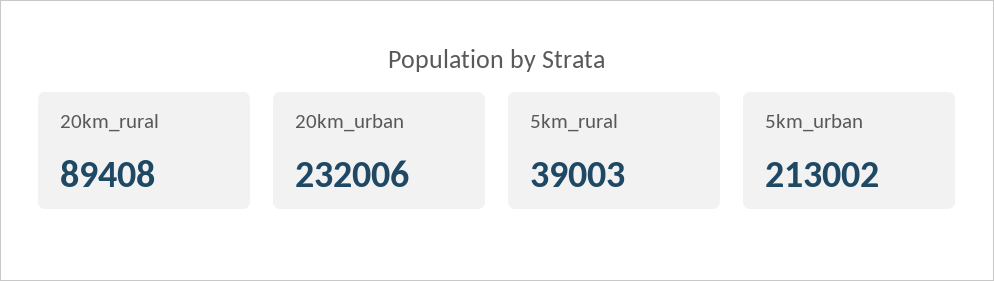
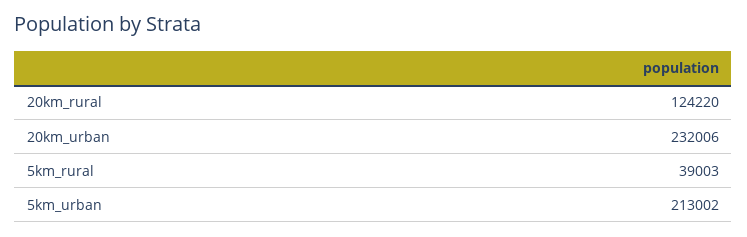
20km_rural: 89408 -> 124220

